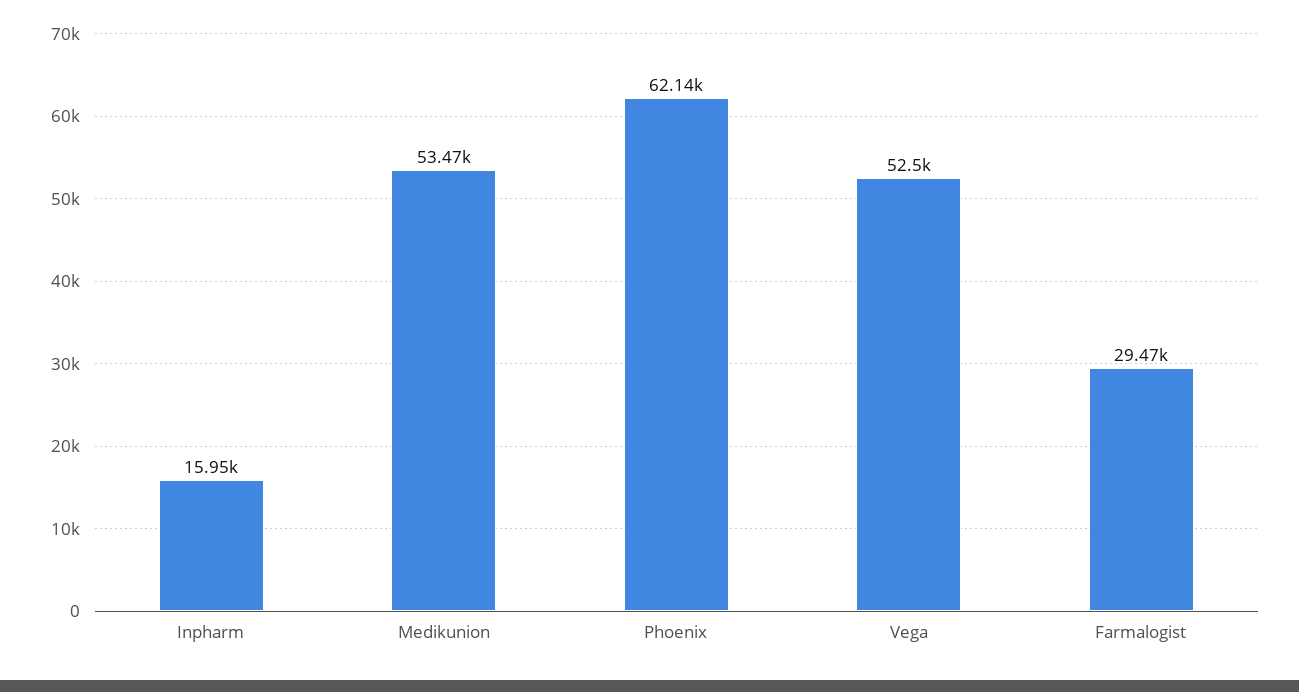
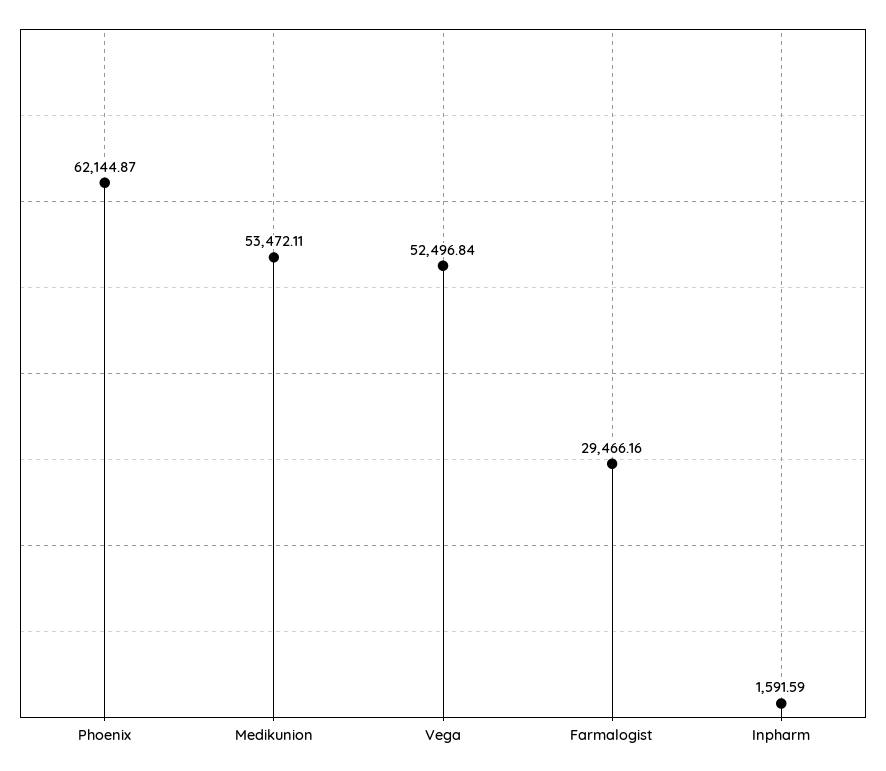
Inpharm: 15950 -> 1591.59

